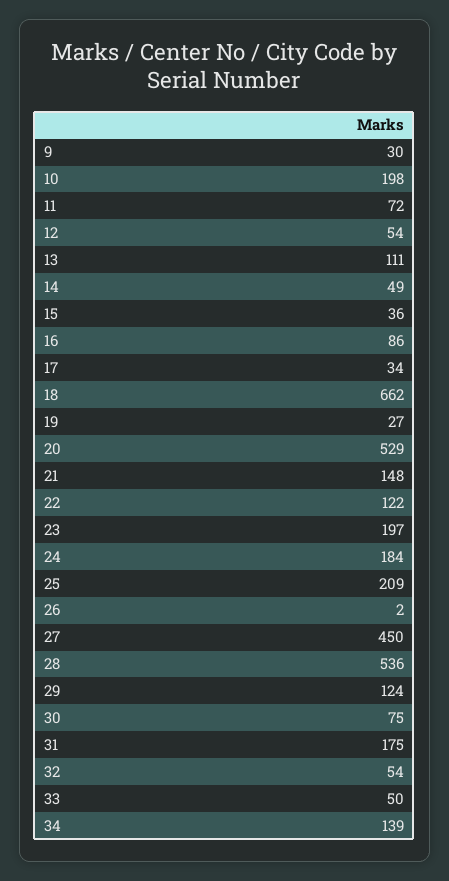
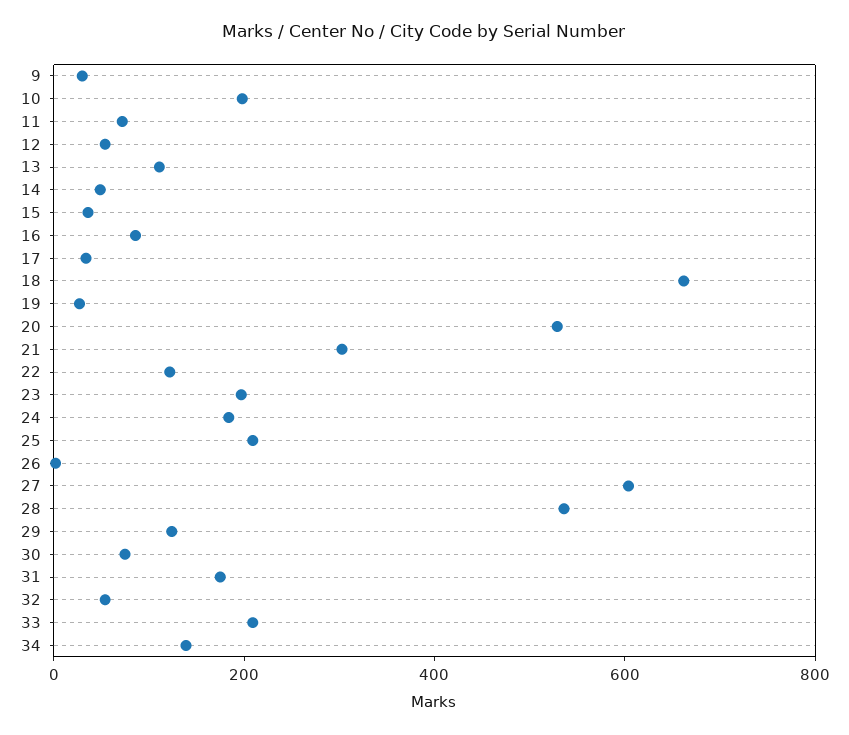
21: 148 -> 300
27: 450 -> 600
33: 50 -> 200

